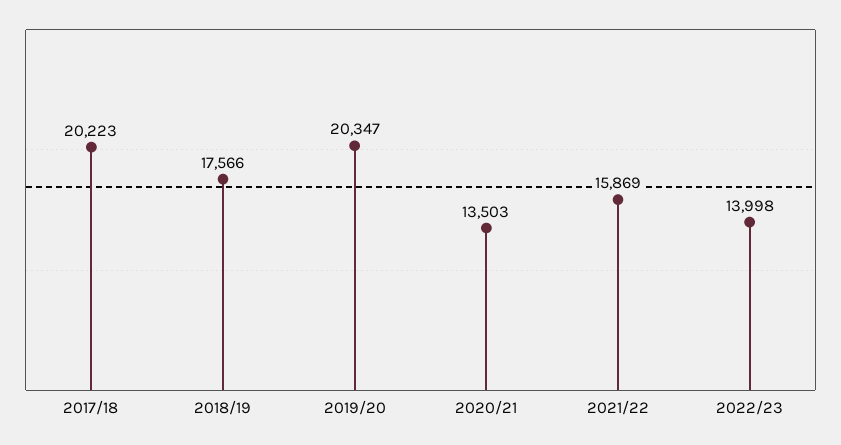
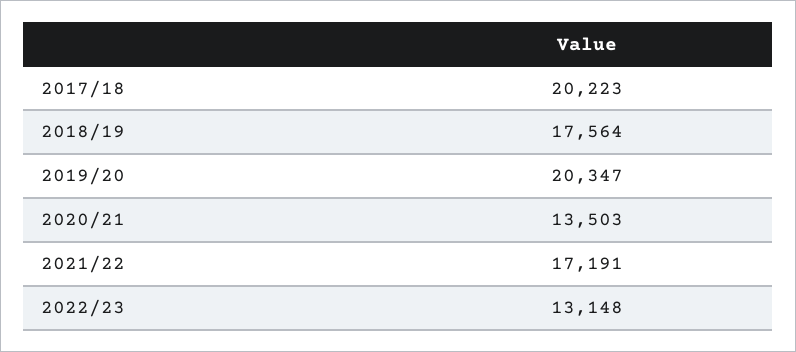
2018/19: 17566 -> 17564
2021/22: 15869 -> 17191
2022/23: 13998 -> 13148

